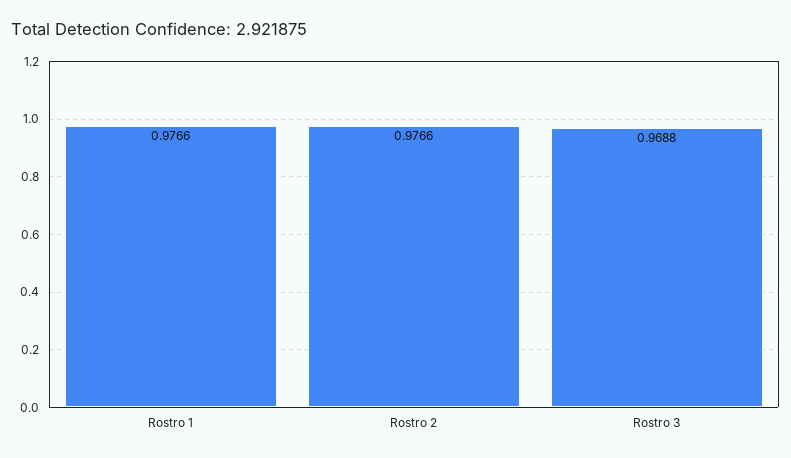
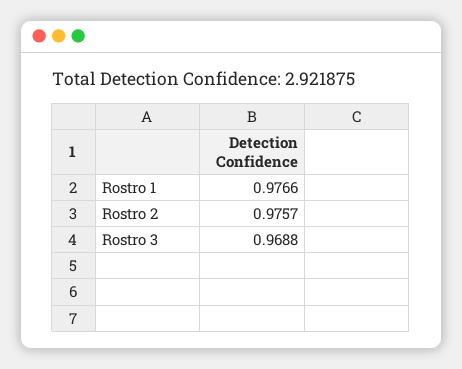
Rostro 2: 0.9766 -> 0.9757

